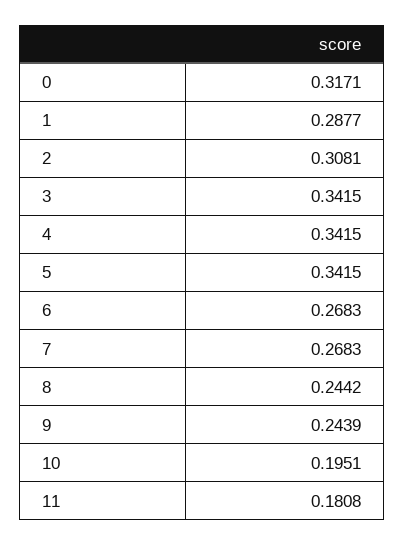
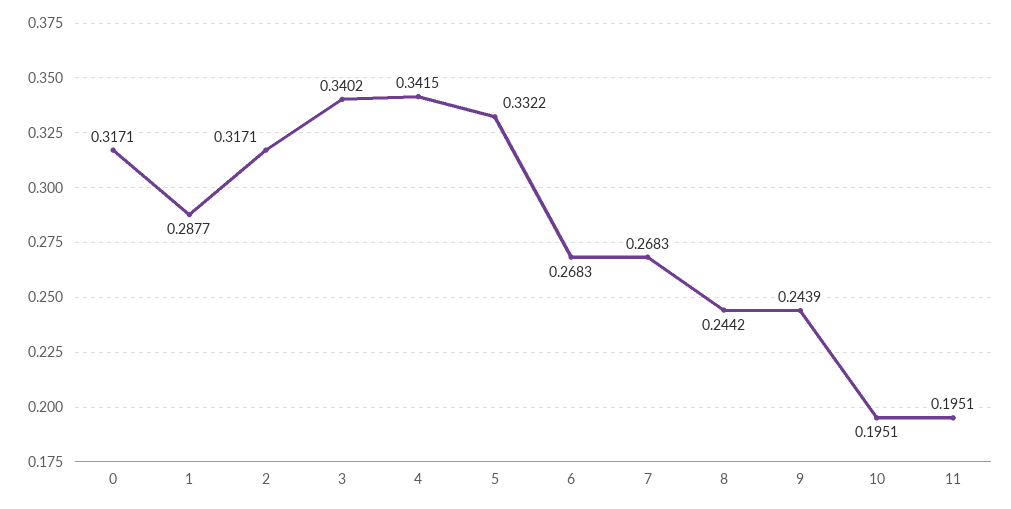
2: 0.3081 -> 0.3171
3: 0.3415 -> 0.3402
5: 0.3415 -> 0.3322
11: 0.1808 -> 0.1951

